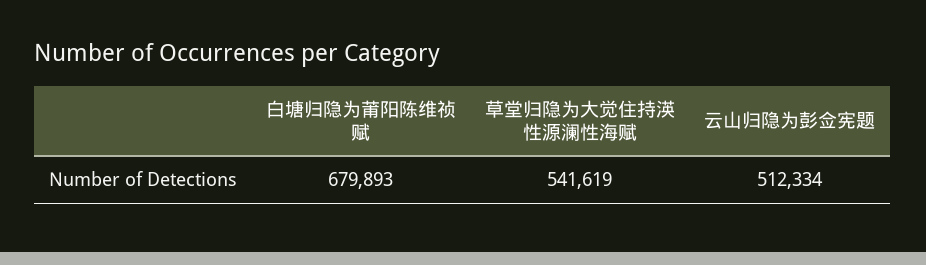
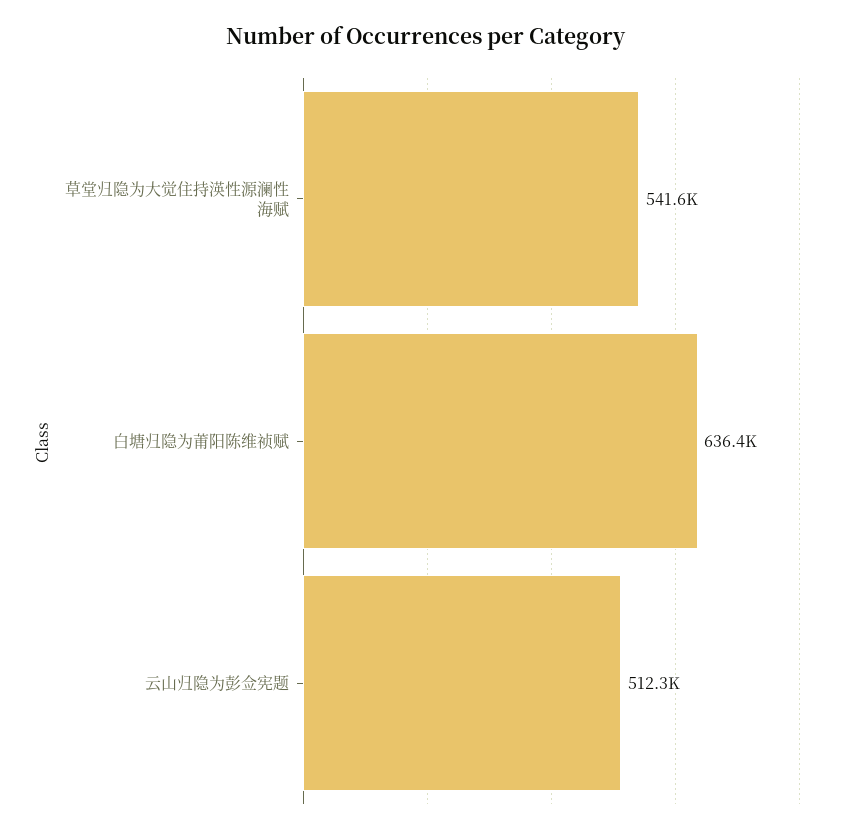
白塘归隐为莆阳陈维祯赋: 679893 -> 636400

